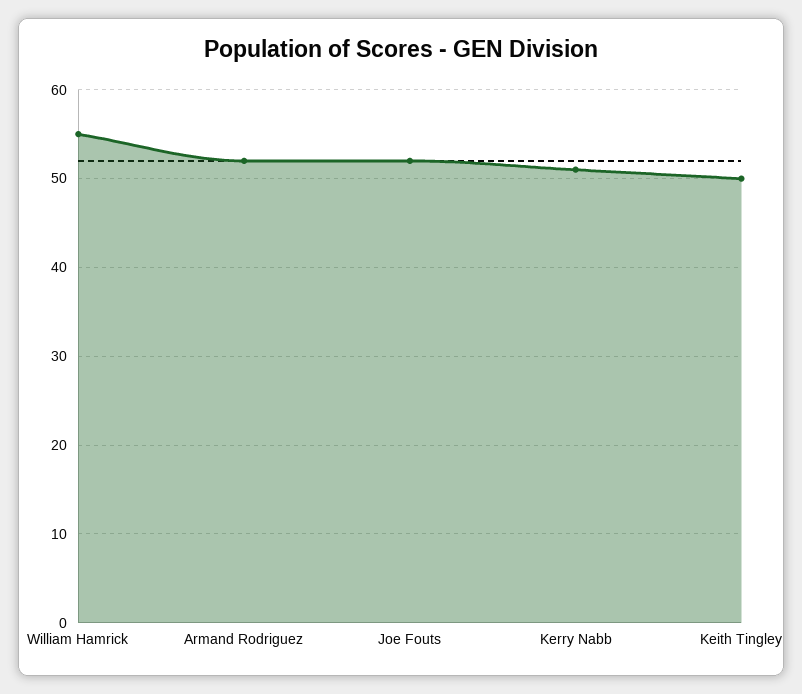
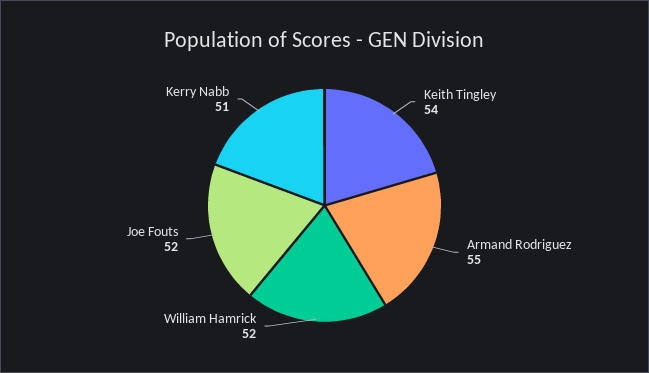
William Hamrick: 55 -> 52
Armand Rodriguez: 52 -> 55
Keith Tingley: 50 -> 54

